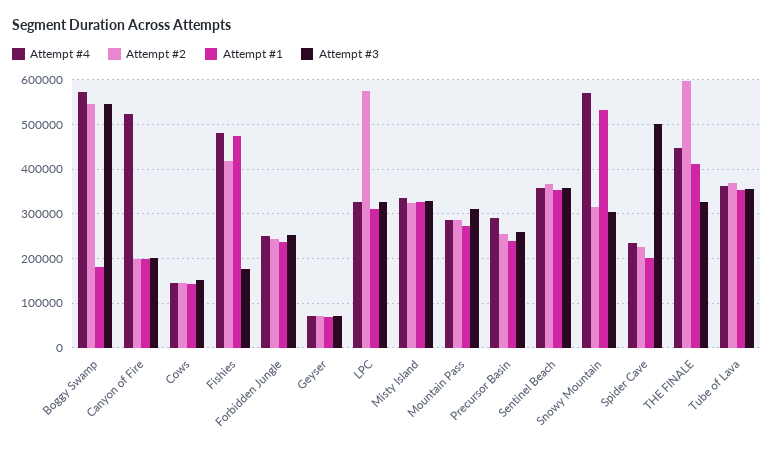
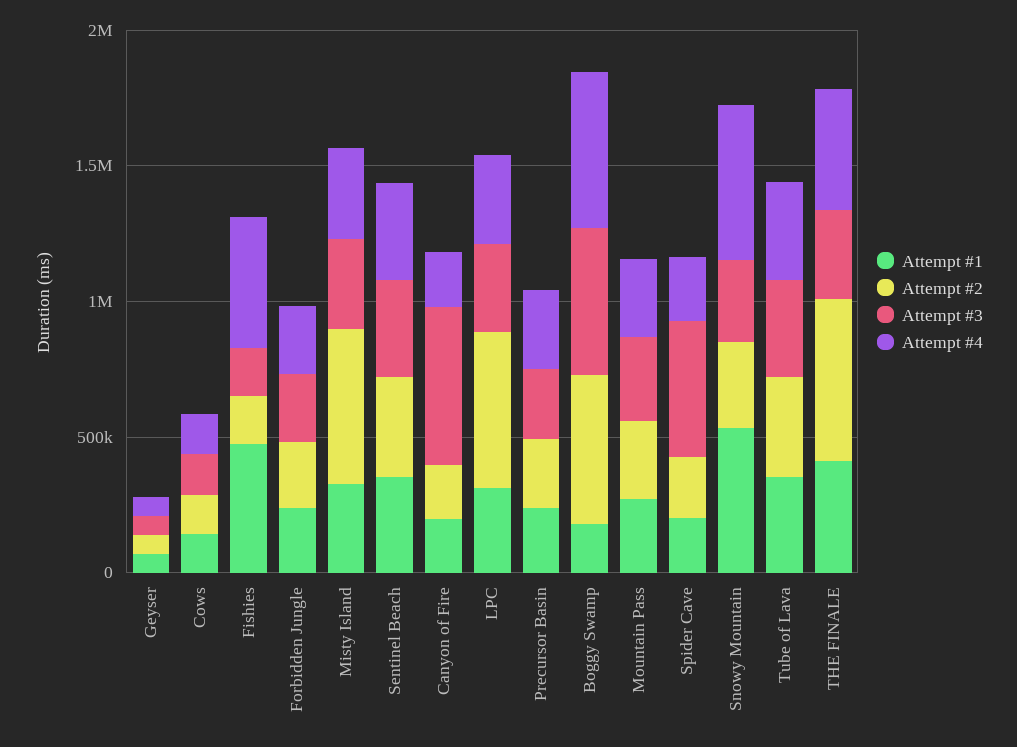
Attempt #4, Canyon of Fire: 520000 -> 200000
Attempt #3, Canyon of Fire: 200000 -> 600000
Attempt #2, Fishies: 420000 -> 200000
Attempt #2, Misty Island: 320000 -> 600000

